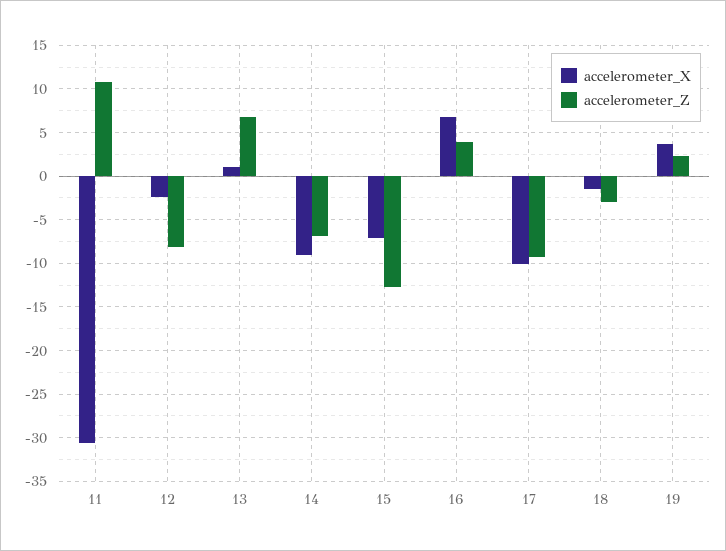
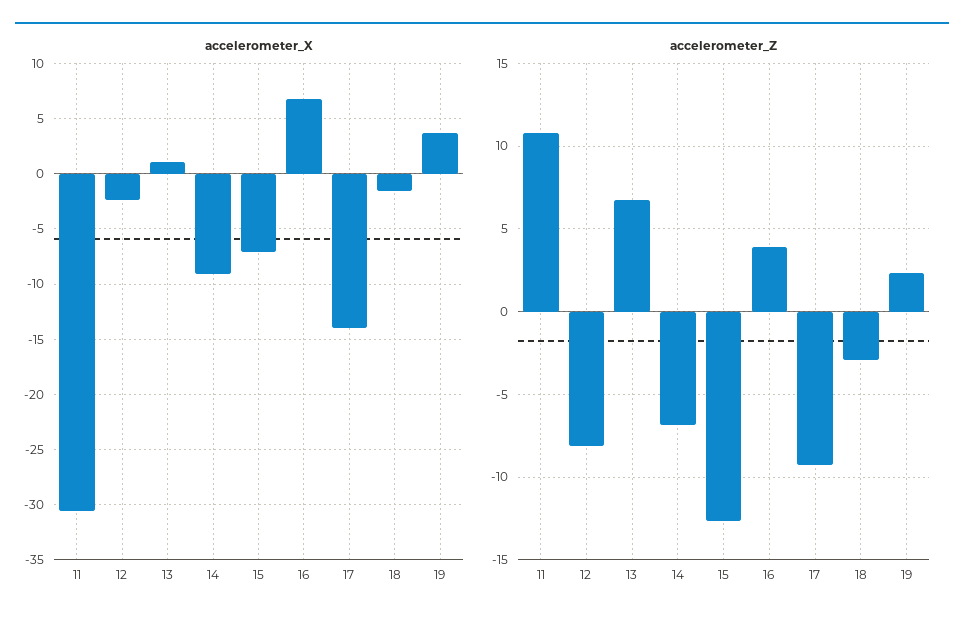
accelerometer_X, 17: -10 -> -14

